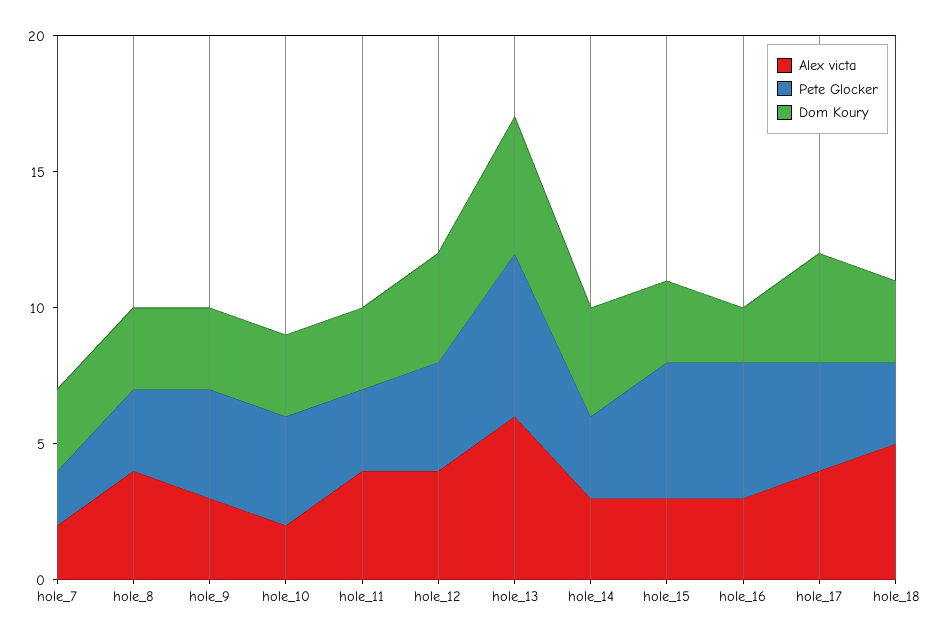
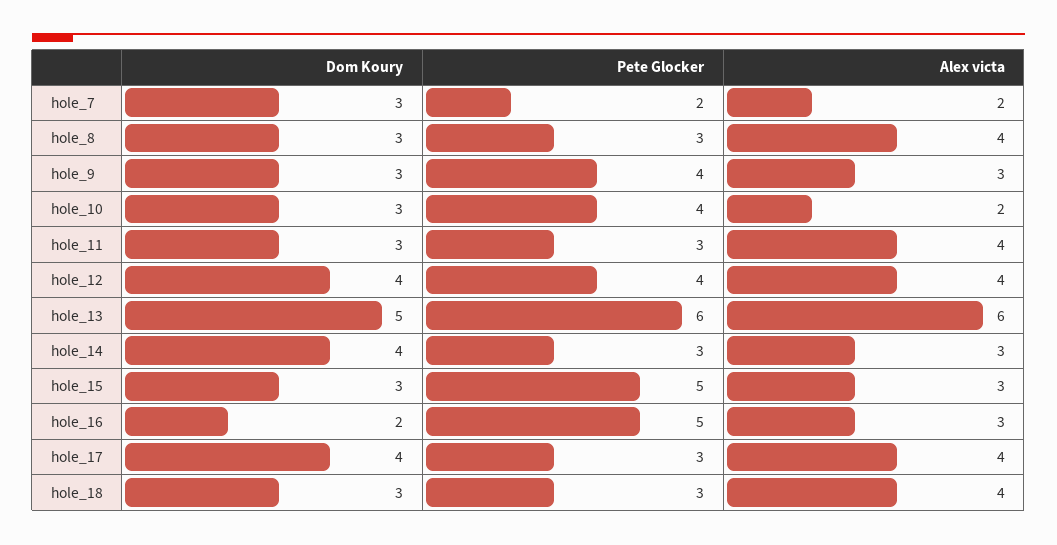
Pete Glocker, hole_17: 4 -> 3
Alex victa, hole_18: 5 -> 4

